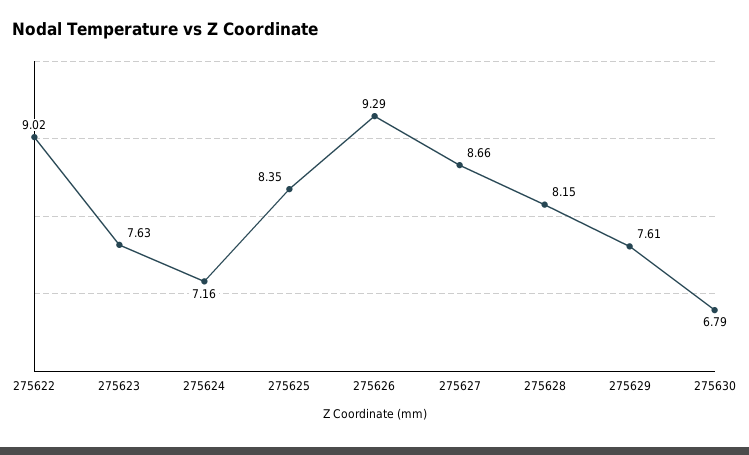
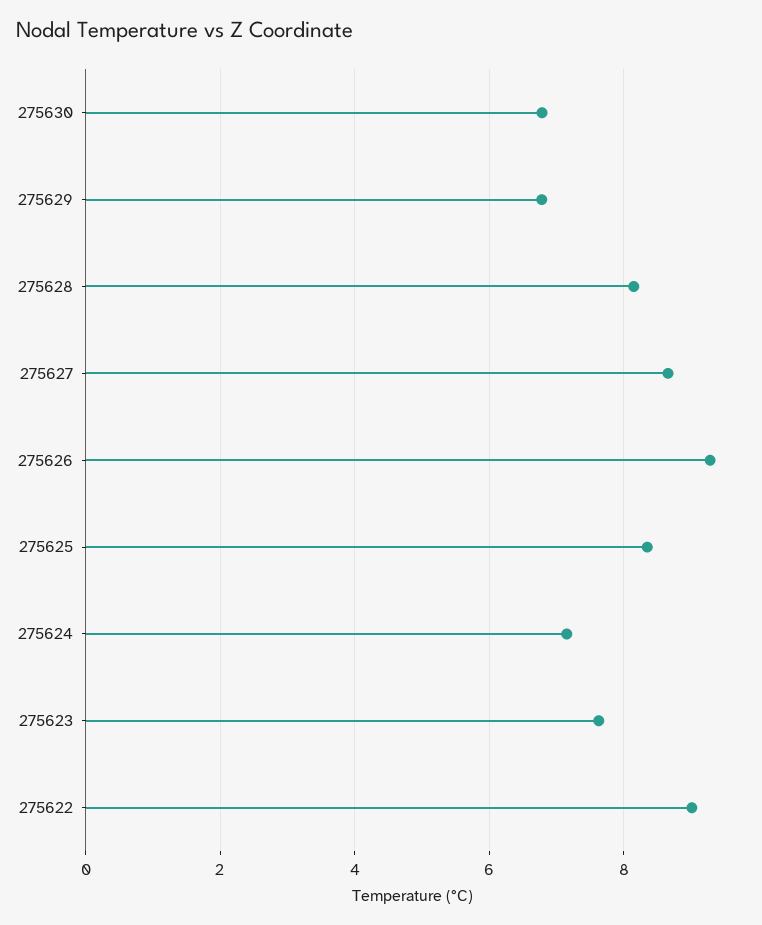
275629: 7.61 -> 6.8

